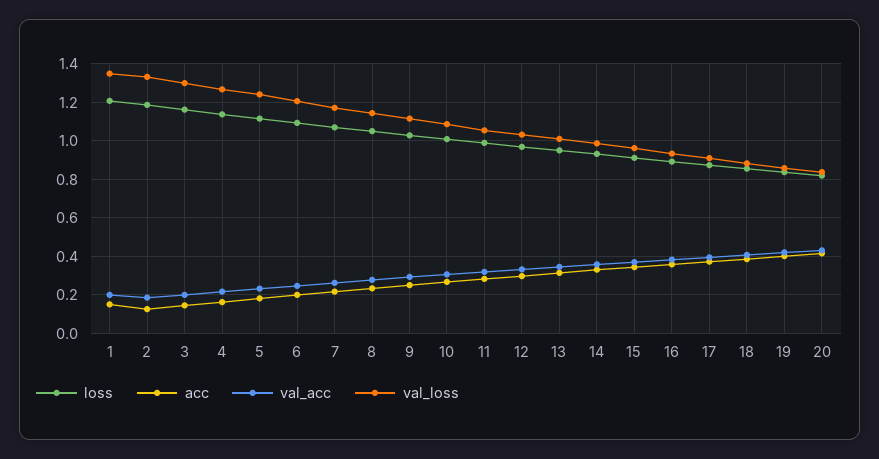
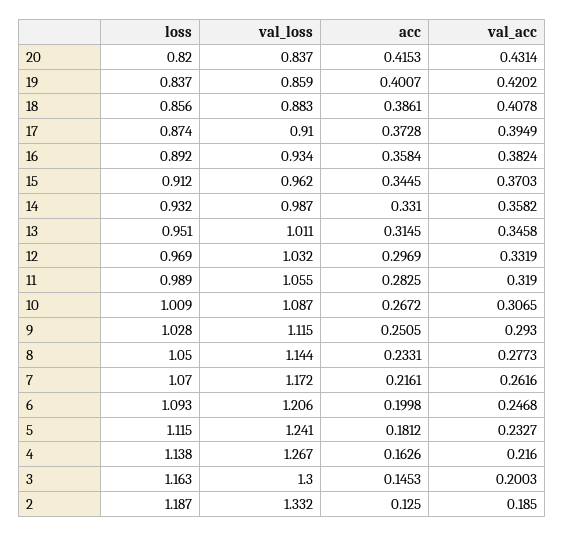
loss, 1: 1.2 -> none
acc, 1: 0.15 -> none
val_acc, 1: 0.2 -> none
val_loss, 1: 1.35 -> none

